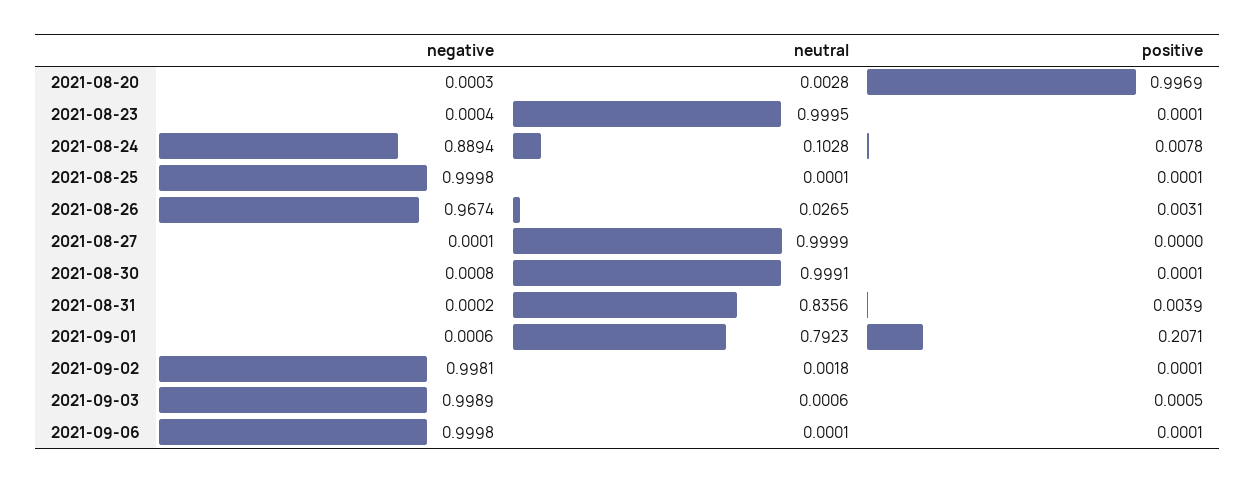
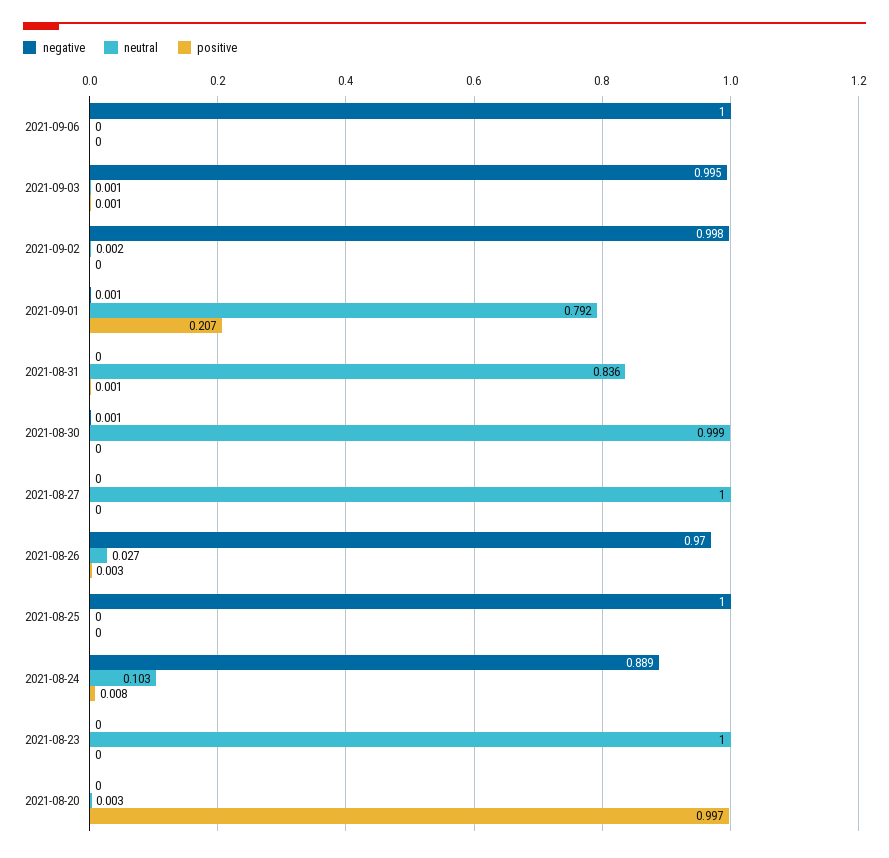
negative, 2021-08-26: 0.9674 -> 0.97
positive, 2021-08-31: 0.0039 -> 0.001
negative, 2021-09-03: 0.9989 -> 0.995

